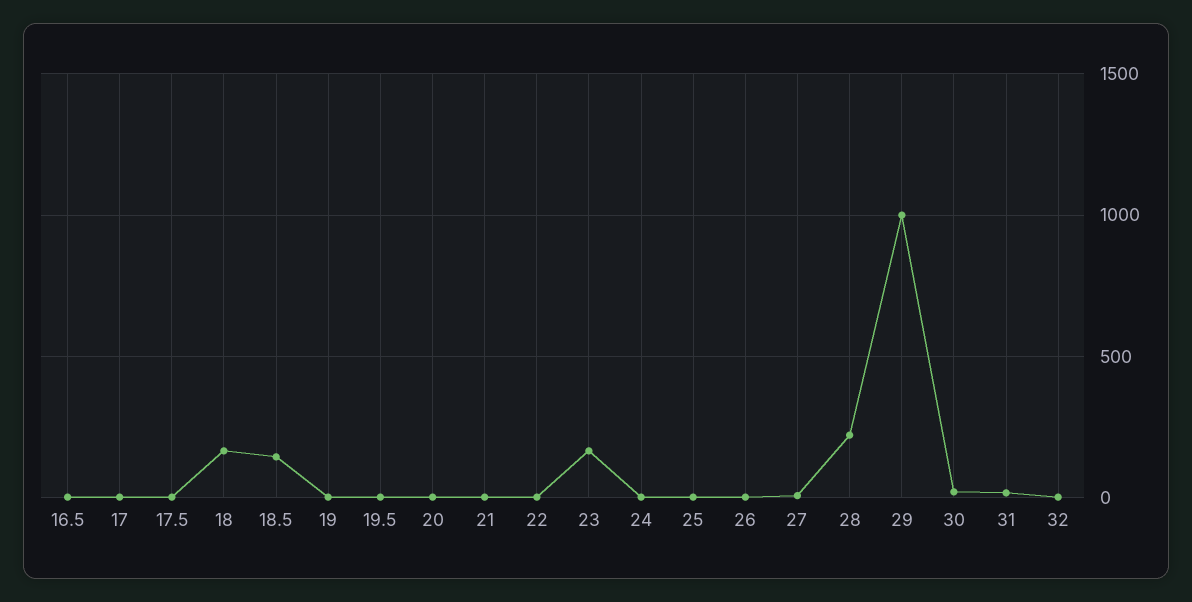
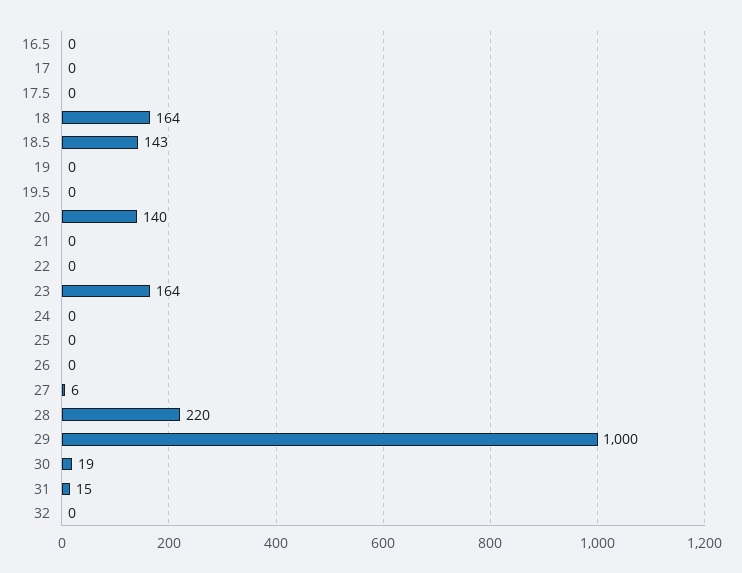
20: 0 -> 140

